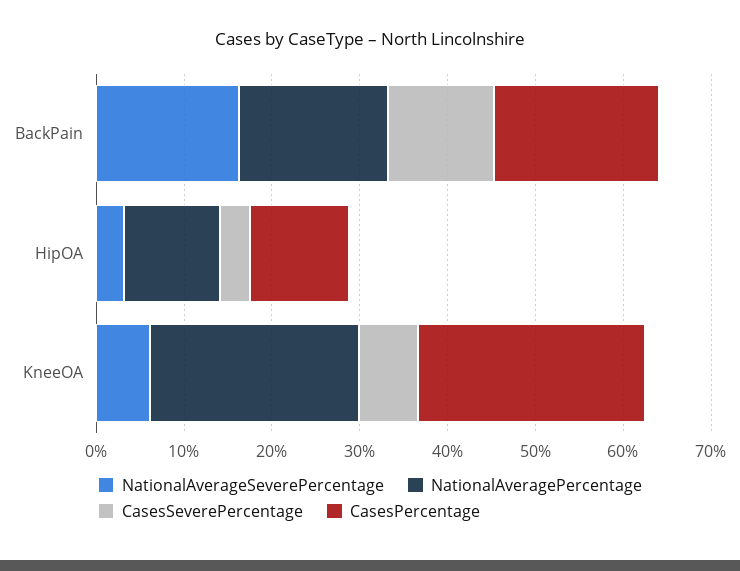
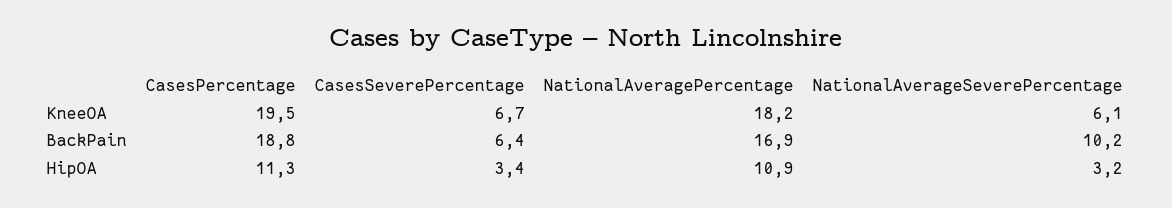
NationalAverageSeverePercentage, BackPain: 16 -> 10.2
CasesSeverePercentage, BackPain: 12 -> 6.4
NationalAveragePercentage, KneeOA: 24 -> 18.2
CasesPercentage, KneeOA: 26 -> 19.5

